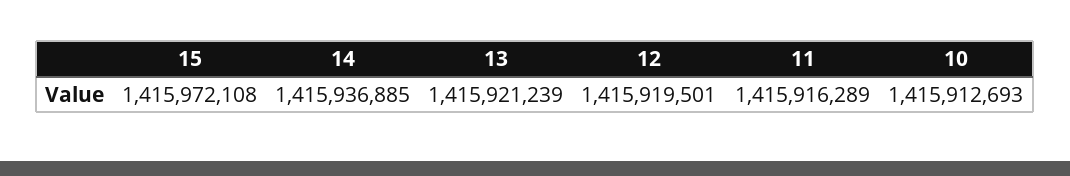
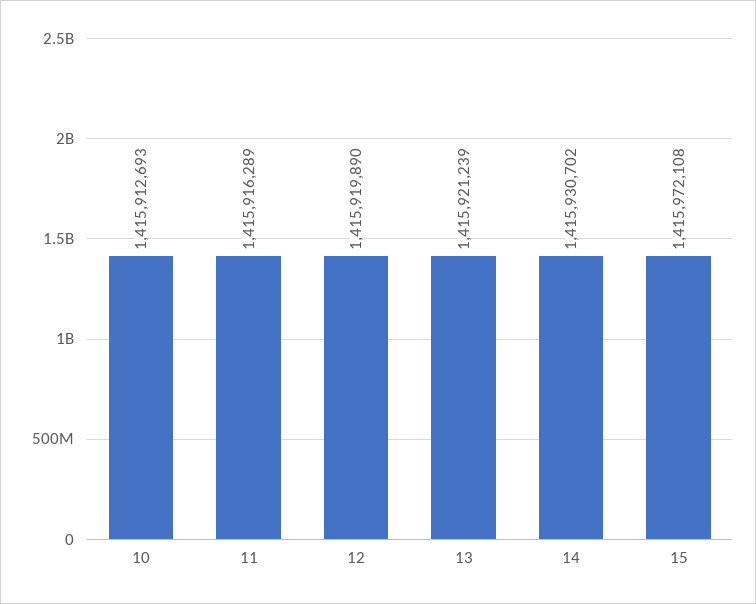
14: 1415936885 -> 1415930702
12: 1415919501 -> 1415919890

